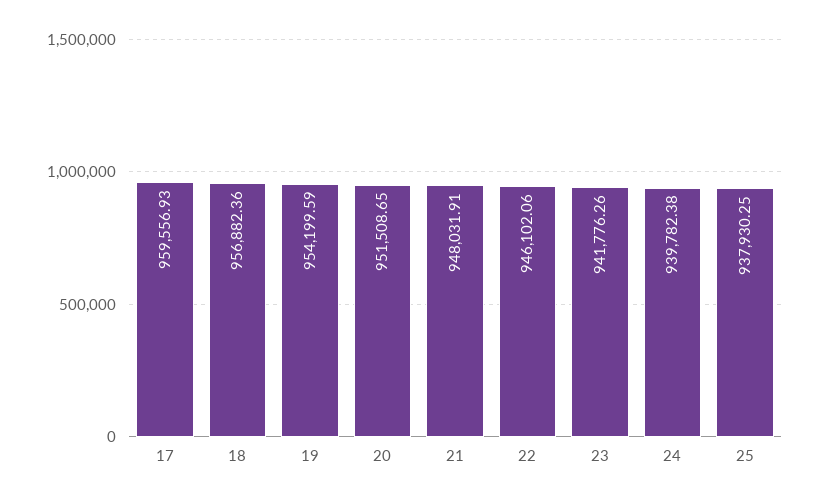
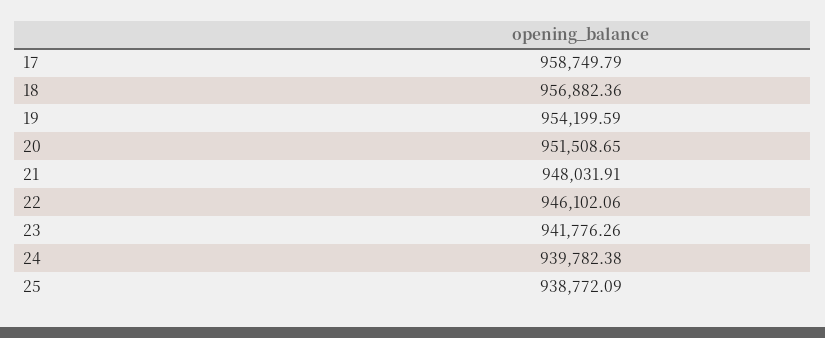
17: 959556.93 -> 958749.79
25: 937930.25 -> 938772.09

